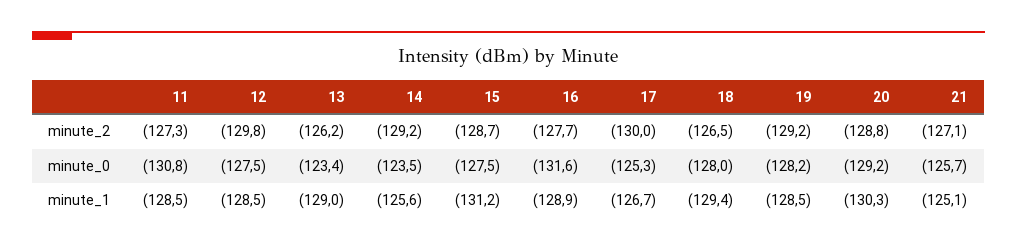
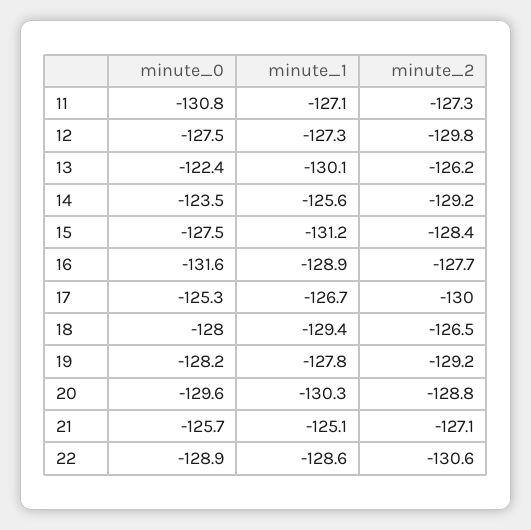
15, minute_2: -128.7 -> -128.4
13, minute_0: -123.4 -> -122.4
20, minute_0: -129.2 -> -129.6
11, minute_1: -128.5 -> -127.1
12, minute_1: -128.5 -> -127.3
13, minute_1: -129 -> -130.1
19, minute_1: -128.5 -> -127.8
22, minute_0: none -> -128.9
22, minute_1: none -> -128.6
22, minute_2: none -> -130.6

